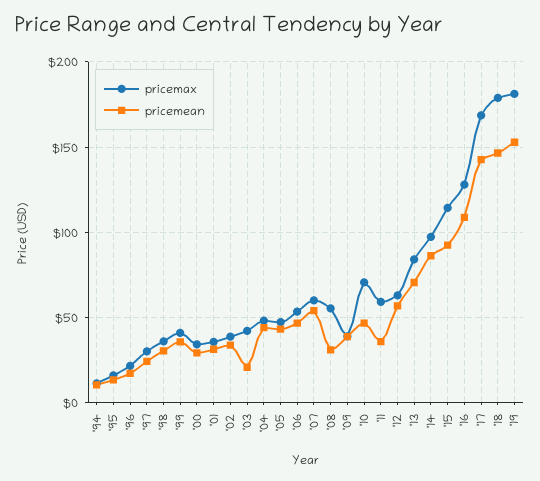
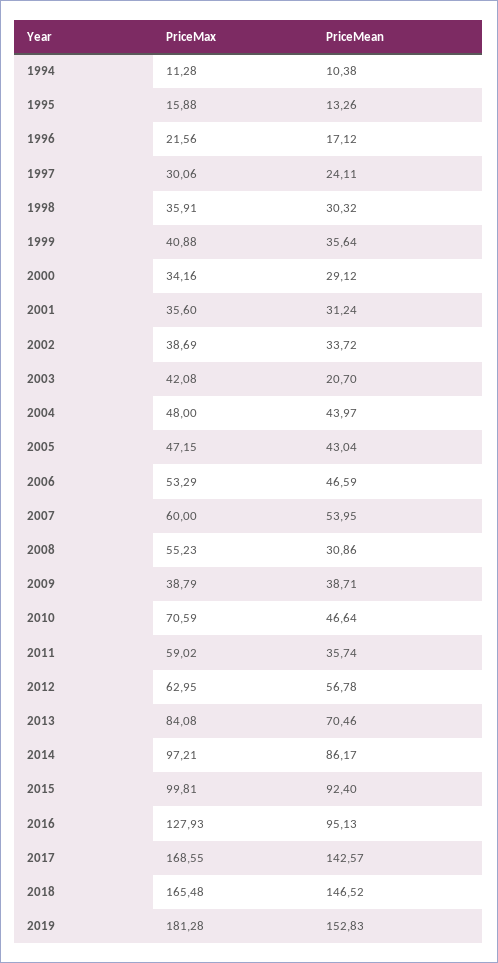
pricemax, '15: 115 -> 99.81
pricemean, '16: 110 -> 95.13
pricemax, '18: 180 -> 165.48

